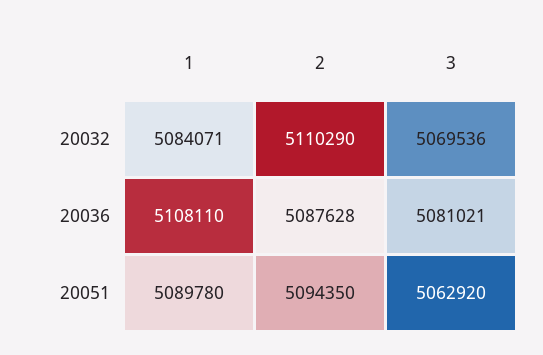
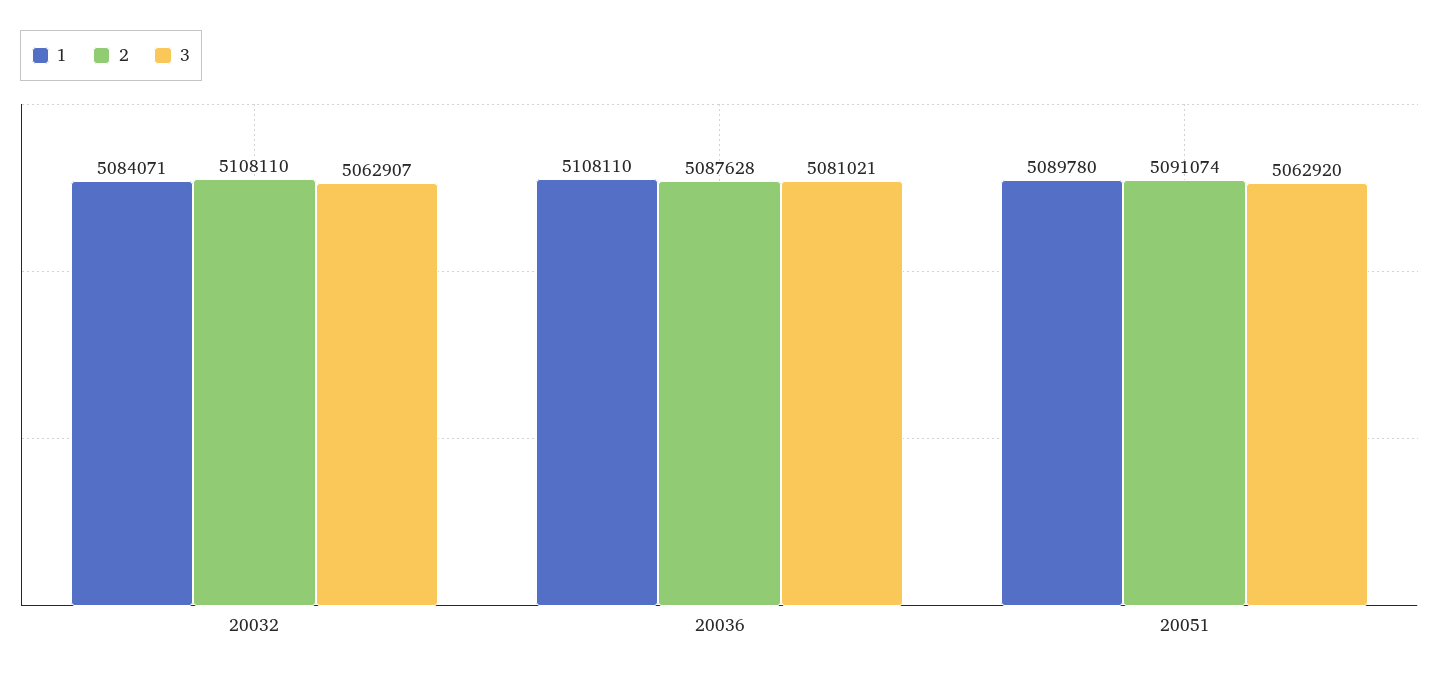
2, 20032: 5110290 -> 5108110
3, 20032: 5069536 -> 5062907
2, 20051: 5094350 -> 5091074

